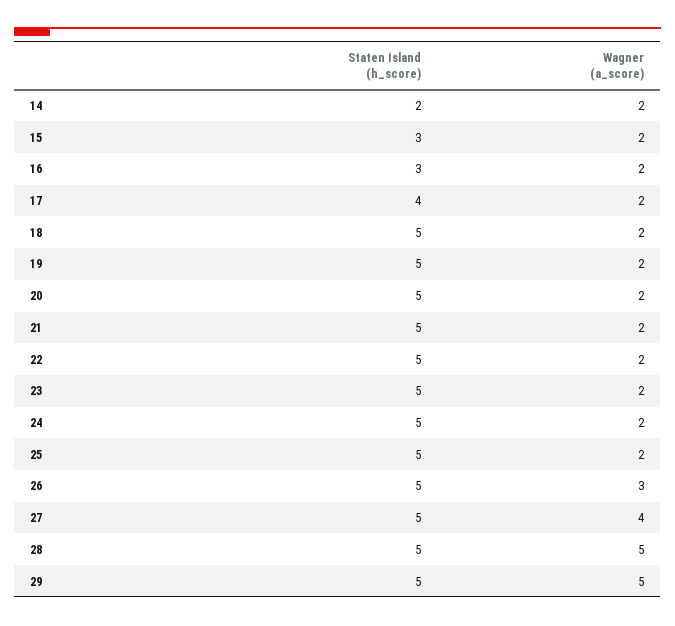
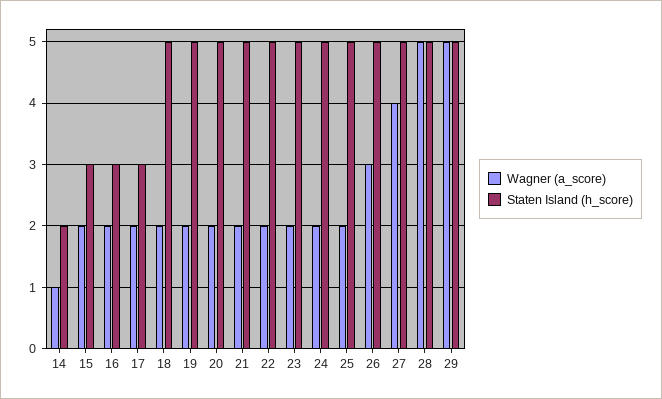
Wagner (a_score), 14: 2 -> 1
Staten Island (h_score), 17: 4 -> 3

